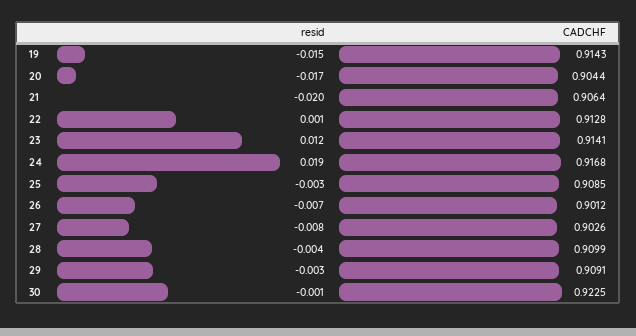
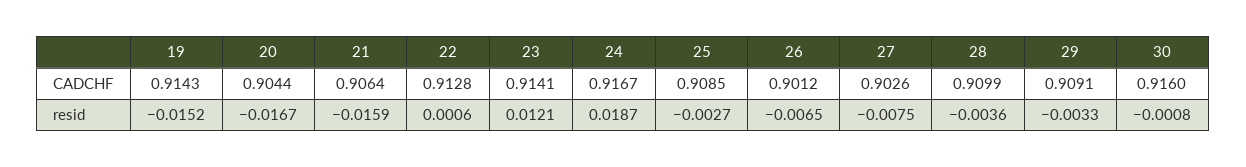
resid, 21: -0.02 -> -0.0159
CADCHF, 24: 0.9168 -> 0.9167
CADCHF, 30: 0.9225 -> 0.916

